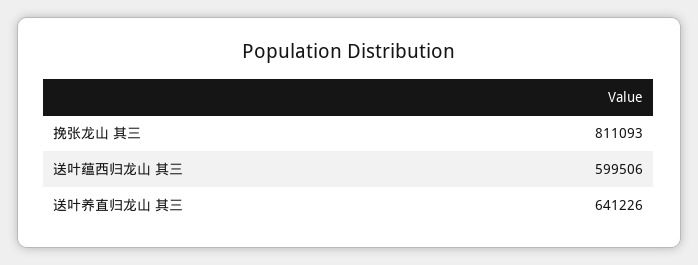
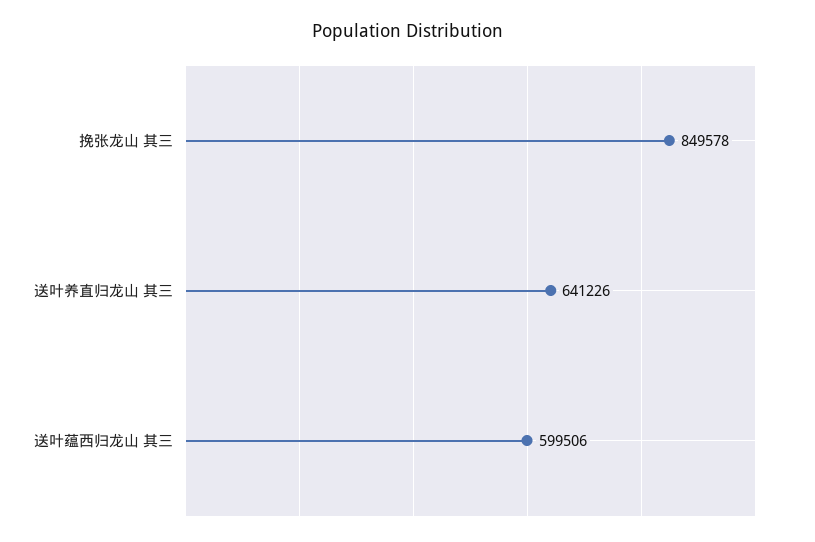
挽张龙山 其三: 811093 -> 849578

